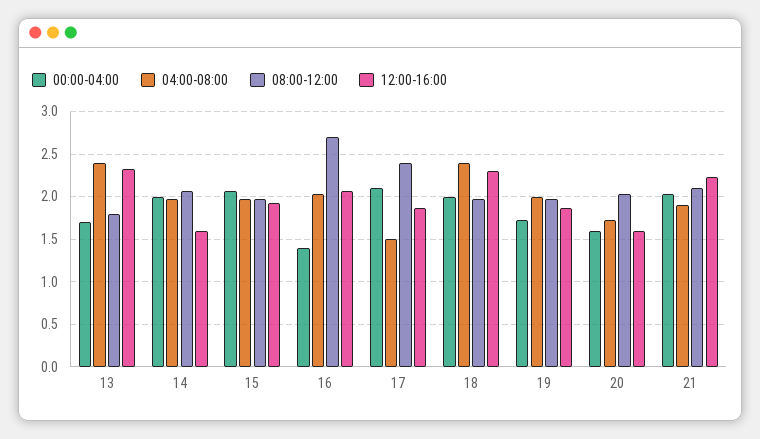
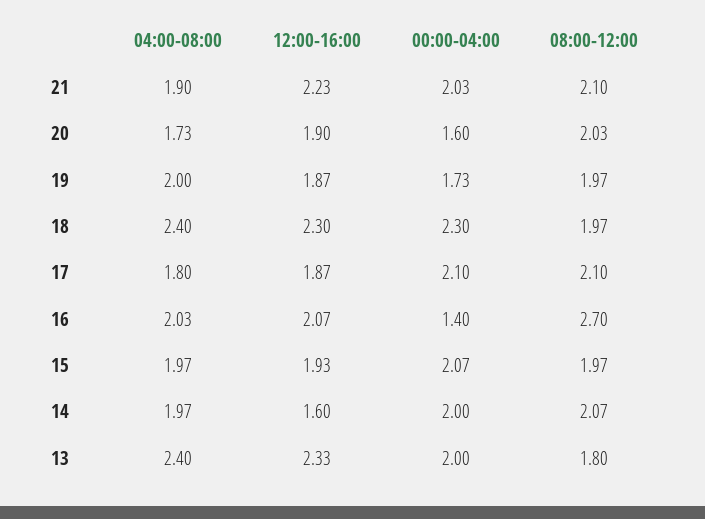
00:00-04:00, 13: 1.7 -> 2
04:00-08:00, 17: 1.5 -> 1.8
08:00-12:00, 17: 2.4 -> 2.1
00:00-04:00, 18: 2 -> 2.3
12:00-16:00, 20: 1.6 -> 1.9

